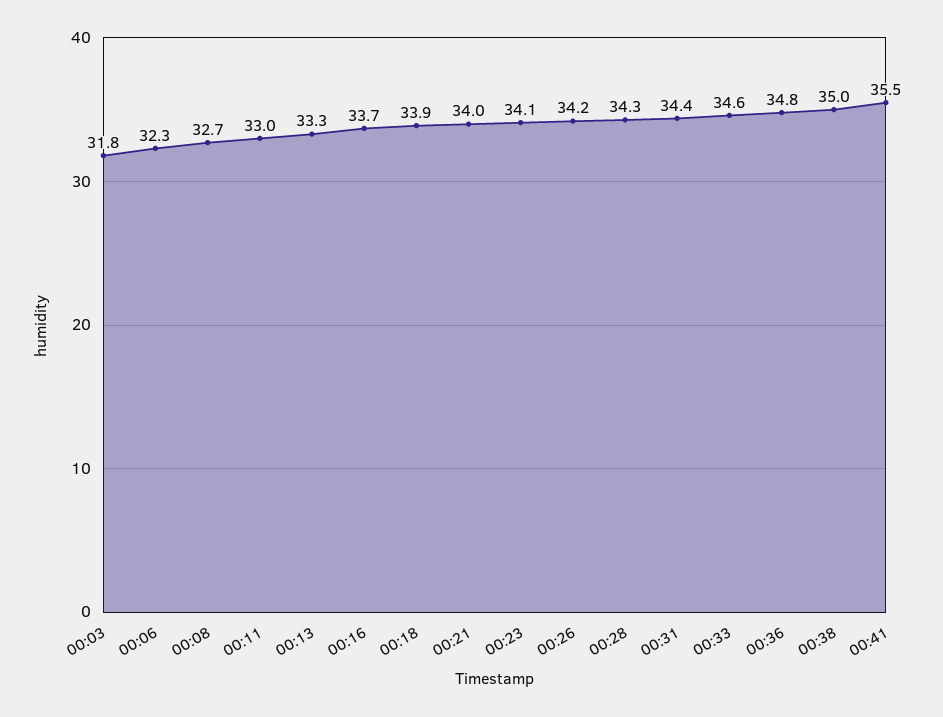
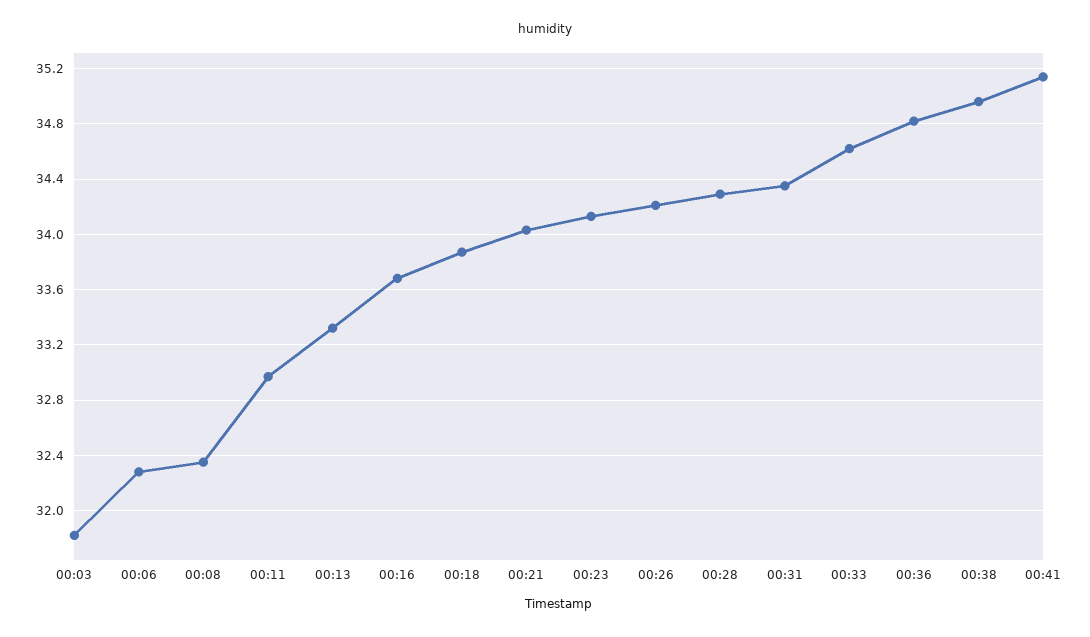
00:08: 32.7 -> 32.35
00:41: 35.5 -> 35.15

